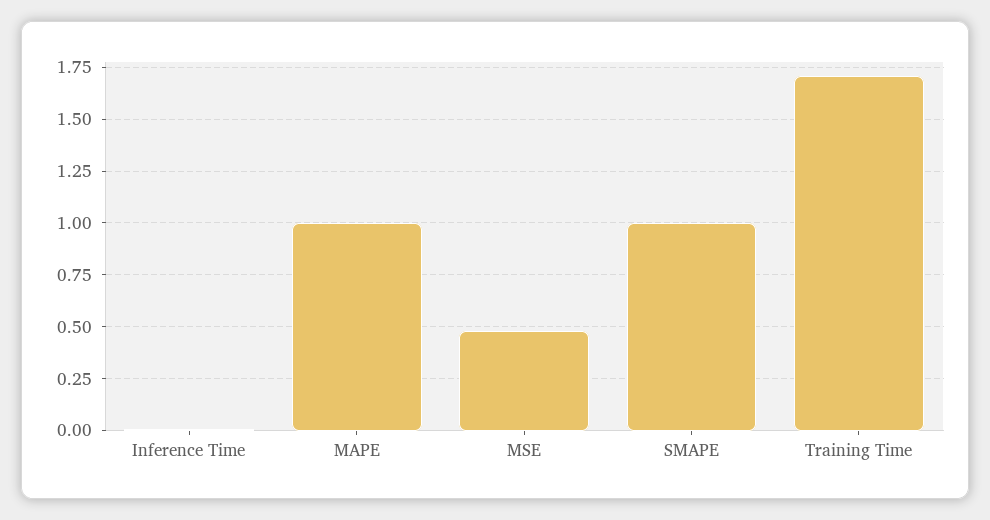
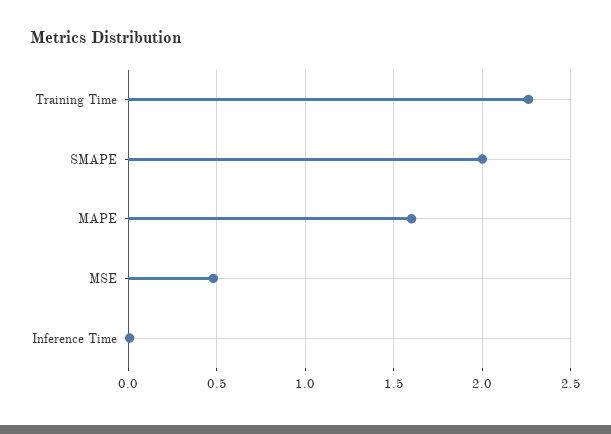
MAPE: 1 -> 1.6
SMAPE: 1 -> 2
Training Time: 1.7 -> 2.25

